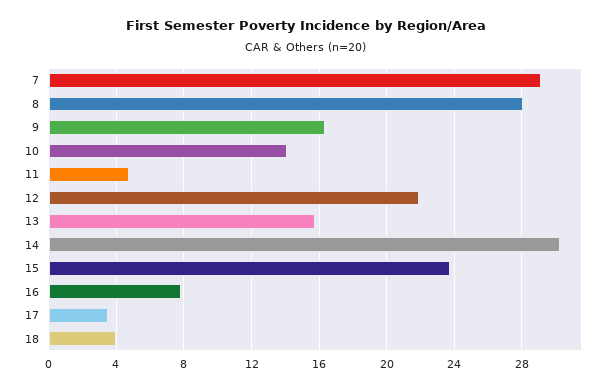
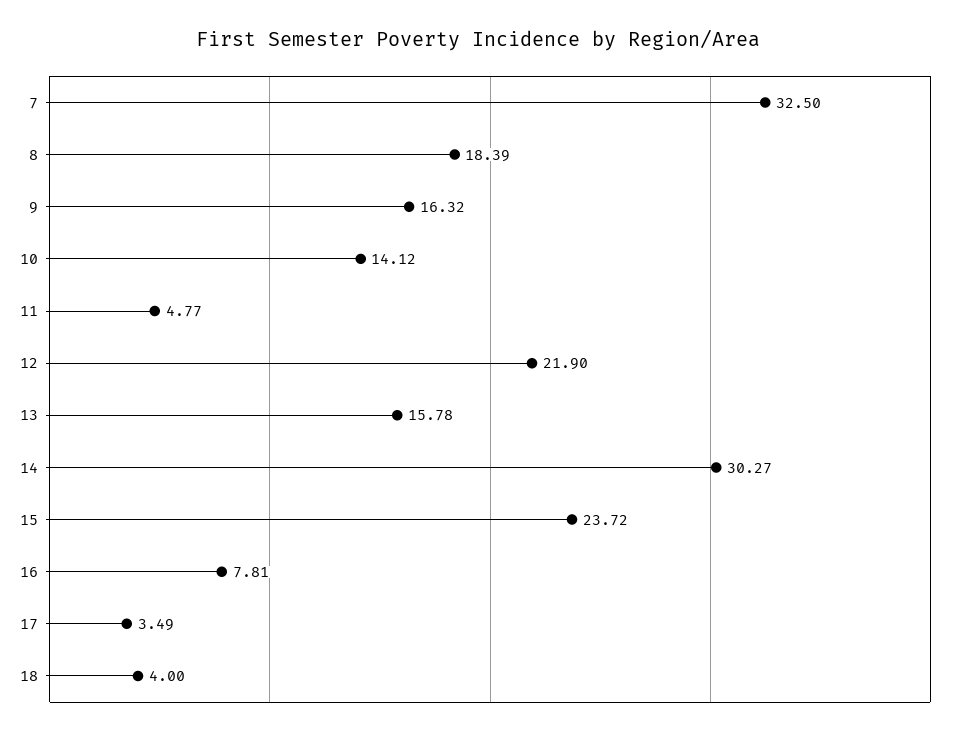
7: 29 -> 32.5
8: 28 -> 18.39

